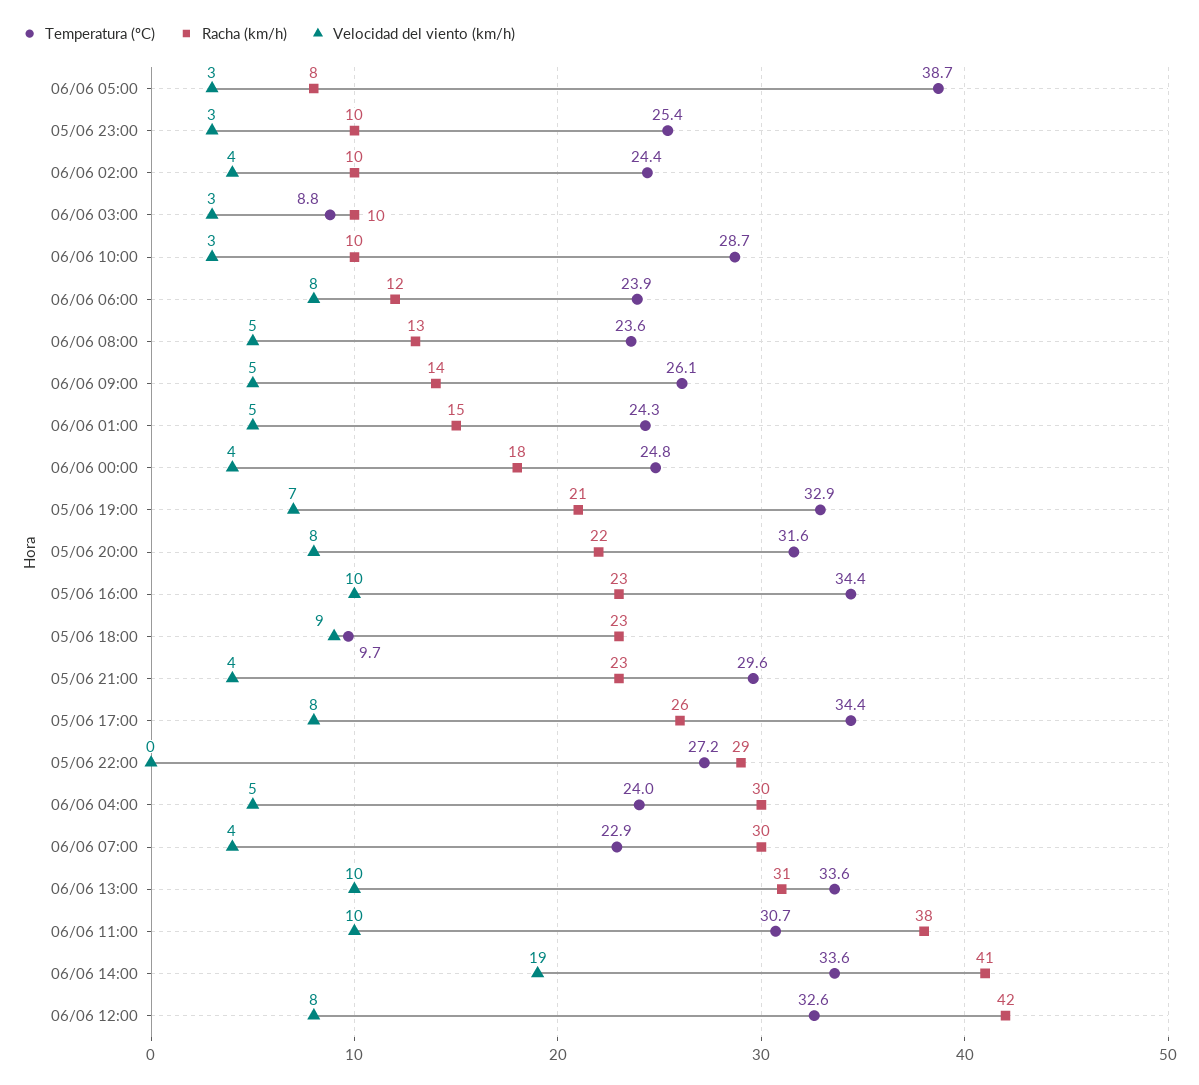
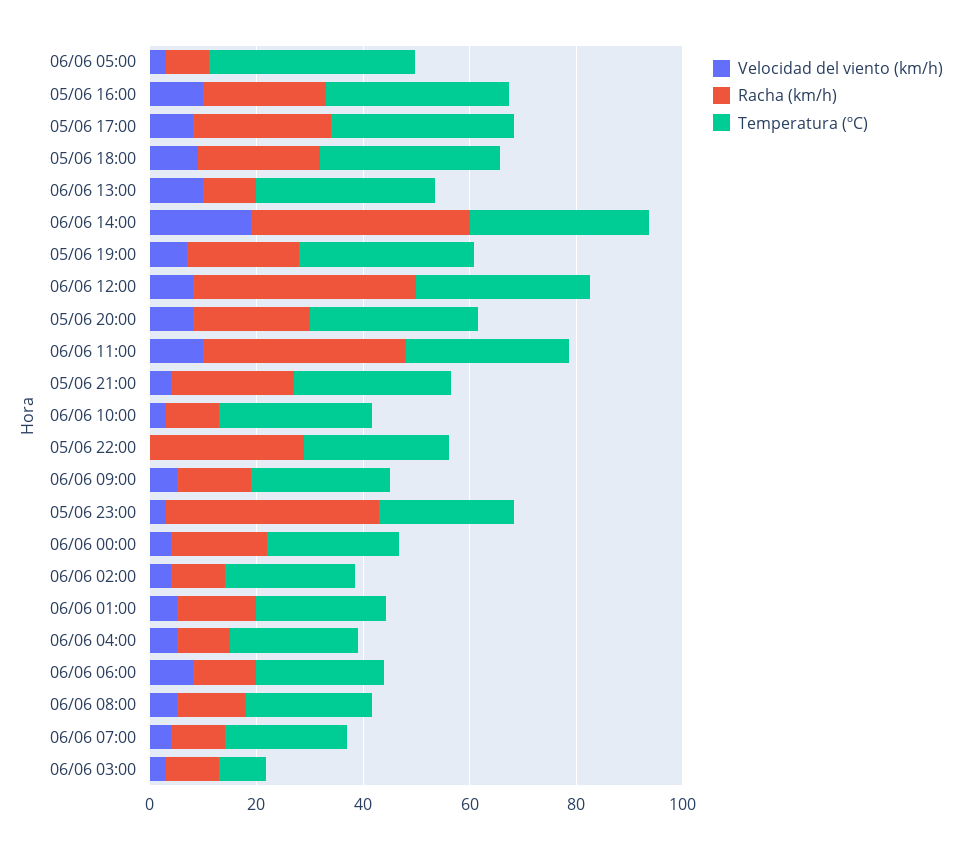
Racha (km/h), 05/06 23:00: 10 -> 40
Temperatura (ºC), 05/06 18:00: 9.7 -> 35
Racha (km/h), 06/06 04:00: 30 -> 10
Racha (km/h), 06/06 07:00: 30 -> 10
Racha (km/h), 06/06 13:00: 31 -> 10

